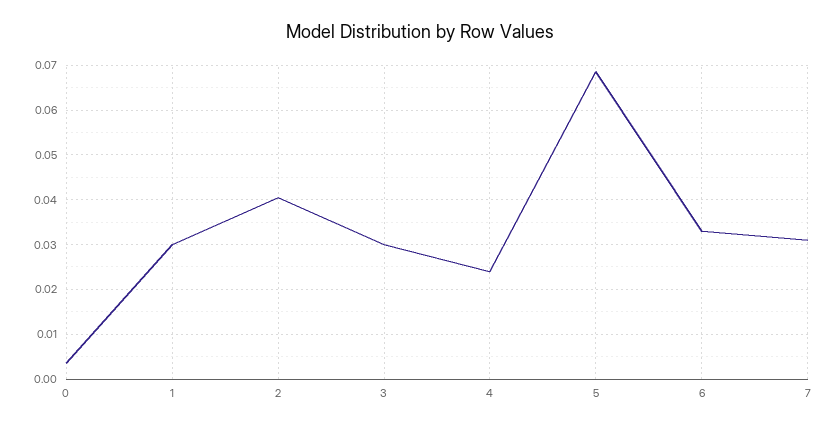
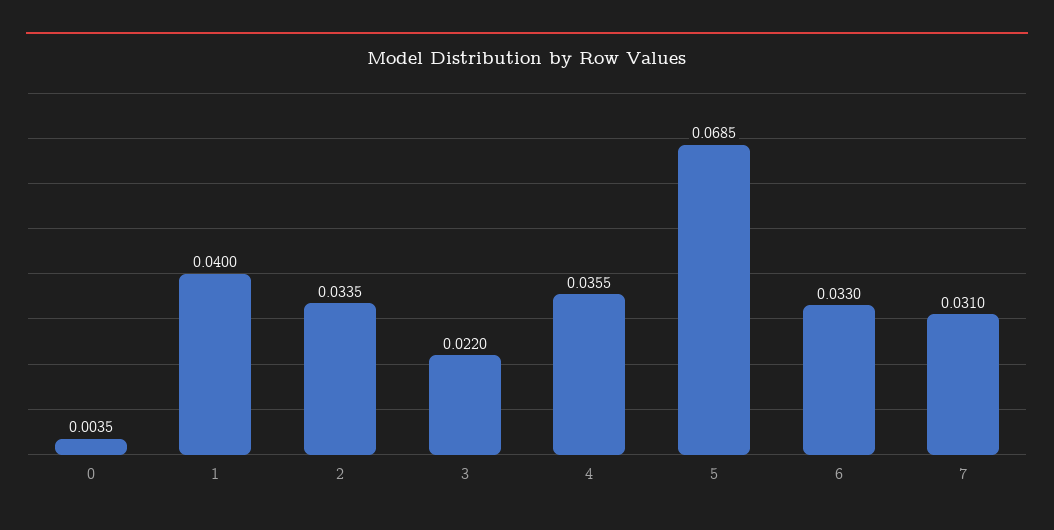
1: 0.03 -> 0.04
2: 0.04 -> 0.0335
3: 0.03 -> 0.022
4: 0.024 -> 0.0355

